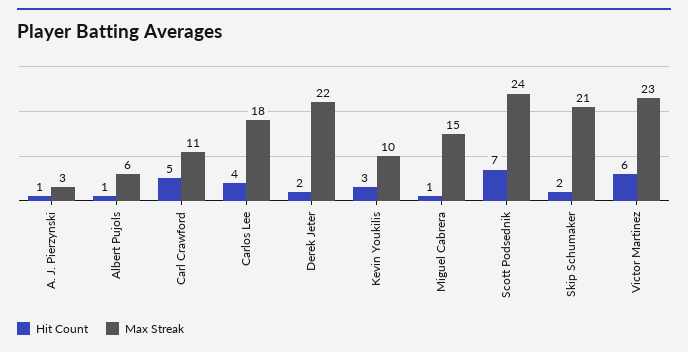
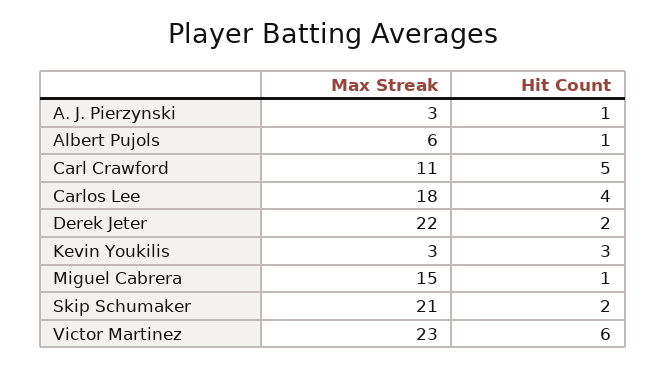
Max Streak, Kevin Youkilis: 10 -> 3
Hit Count, Scott Podsednik: 7 -> none
Max Streak, Scott Podsednik: 24 -> none

